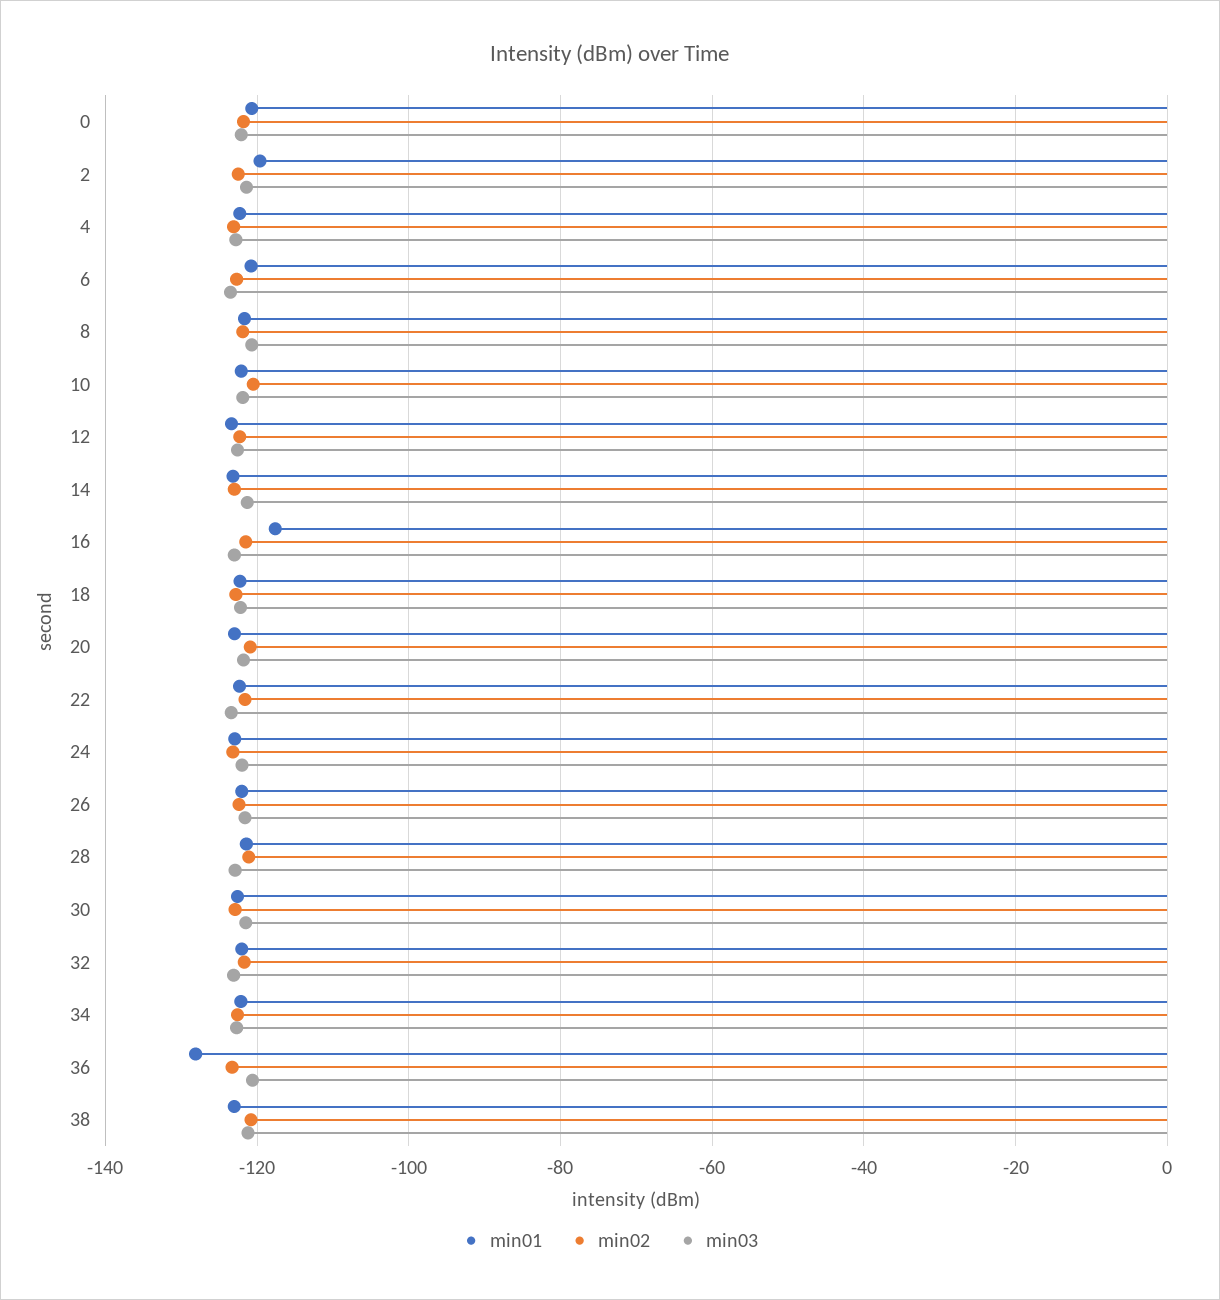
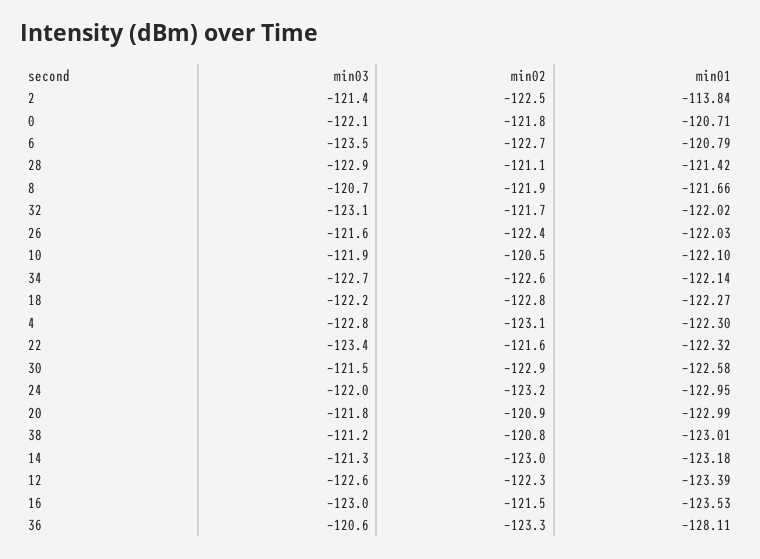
min01, 2: -120 -> -113.84
min01, 16: -118 -> -123.53

